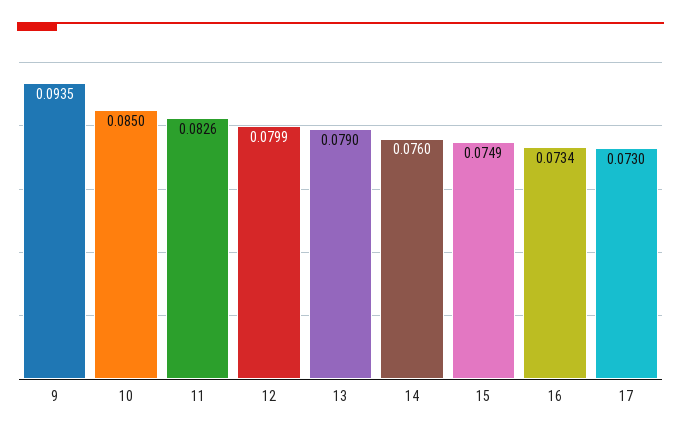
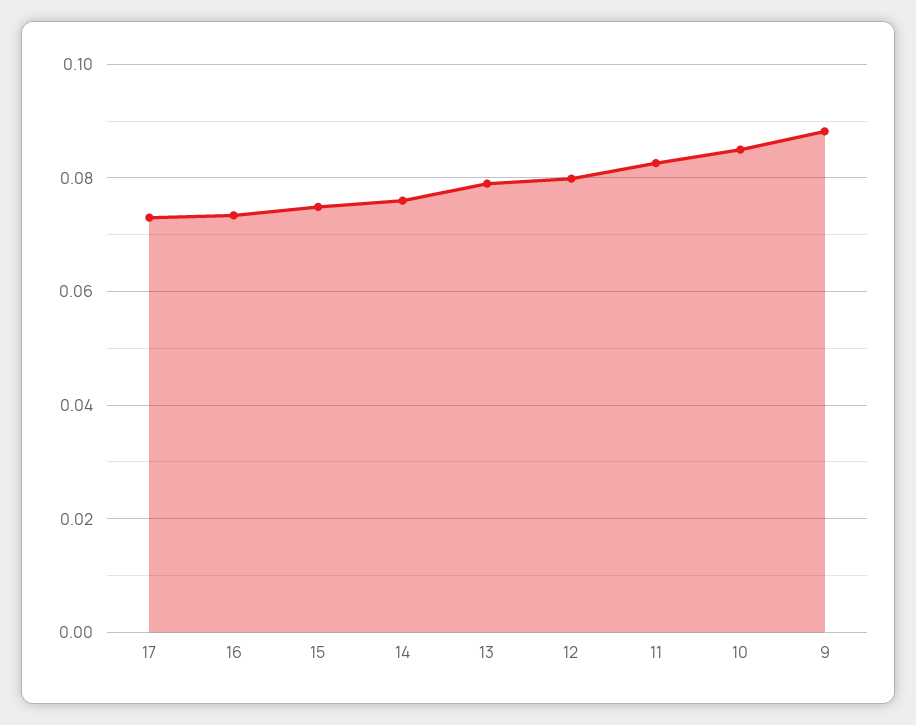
9: 0.0935 -> 0.088

